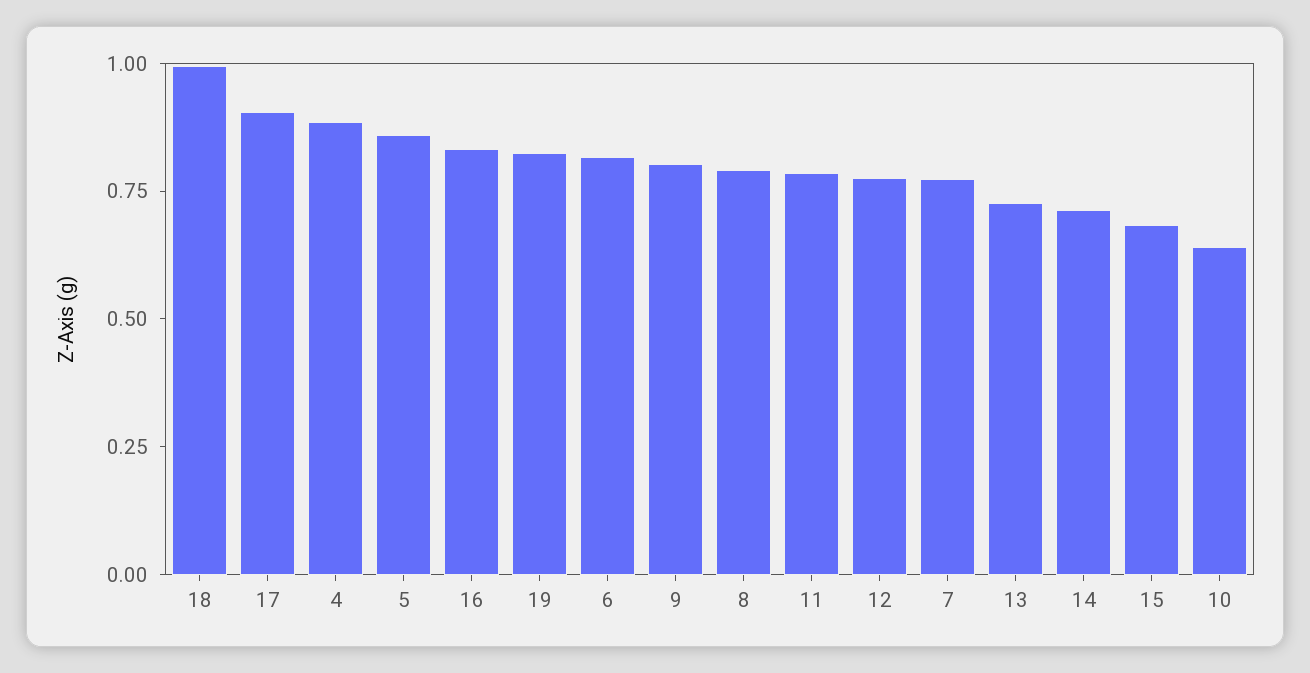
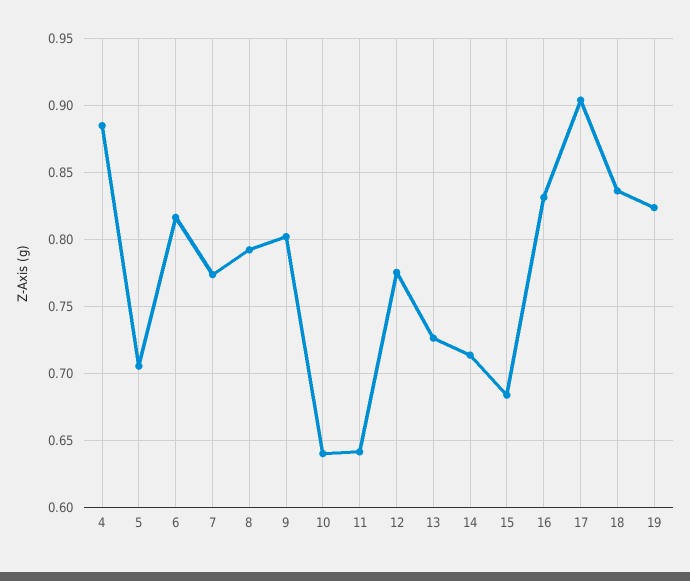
18: 1 -> 0.835
5: 0.85 -> 0.705
11: 0.8 -> 0.64

